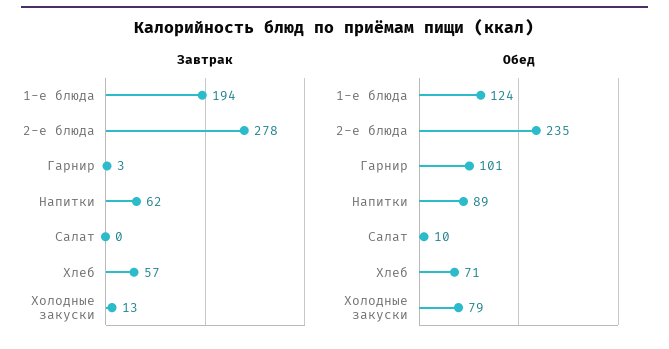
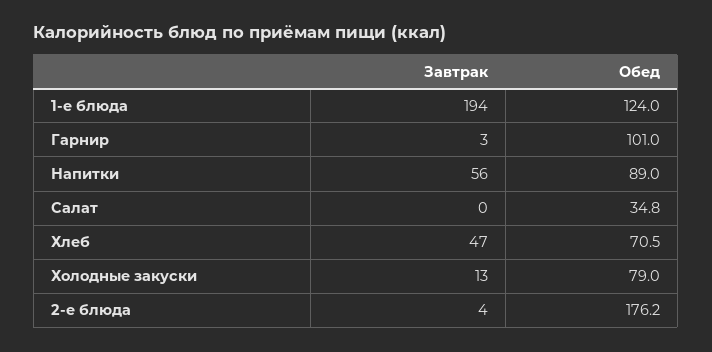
Завтрак, 2-е блюда: 278 -> 4
Завтрак, Напитки: 62 -> 56
Завтрак, Хлеб: 57 -> 47
Обед, 2-е блюда: 235 -> 176.2
Обед, Салат: 10 -> 34.8

